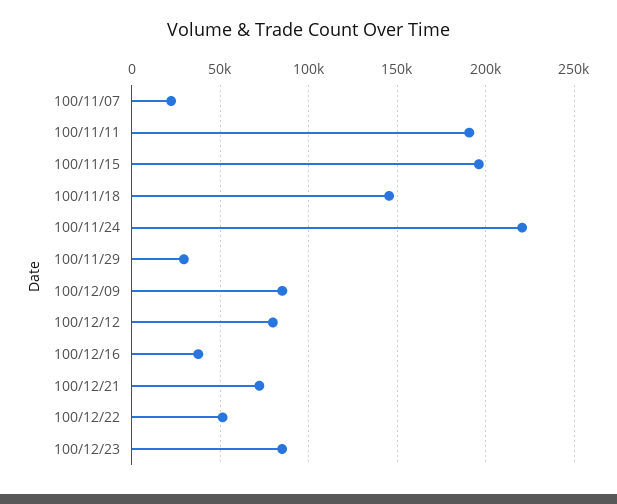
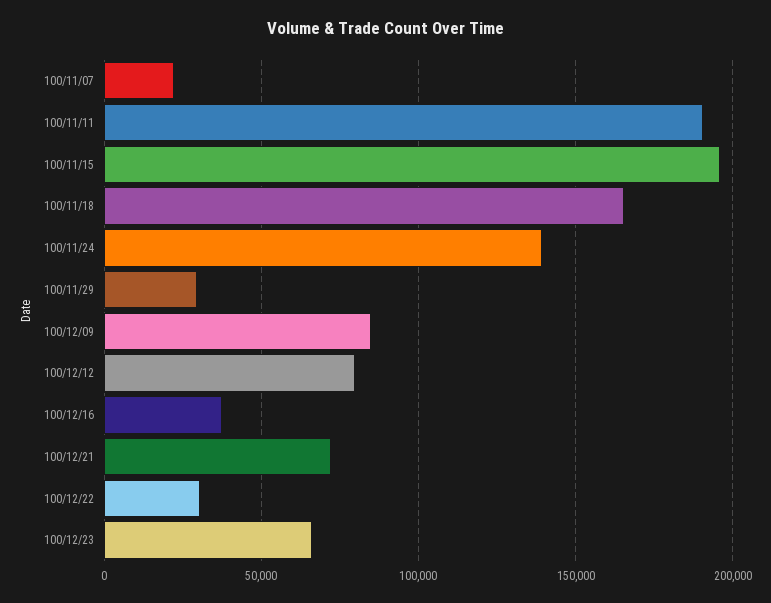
100/11/18: 145000 -> 165000
100/11/24: 220000 -> 140000
100/12/22: 50000 -> 30000
100/12/23: 85000 -> 65000

